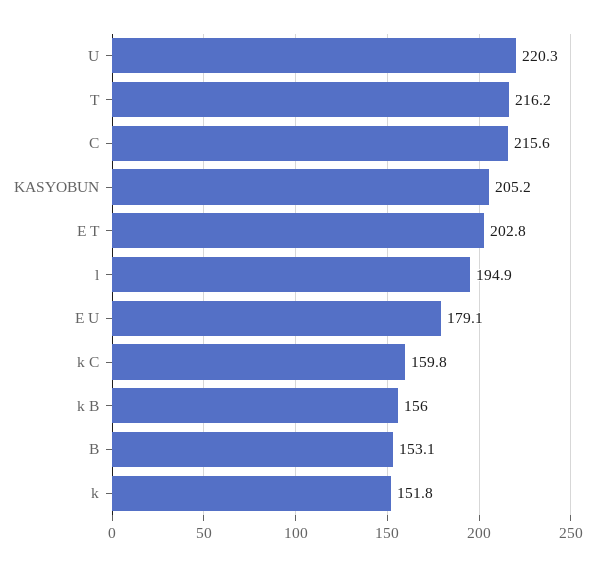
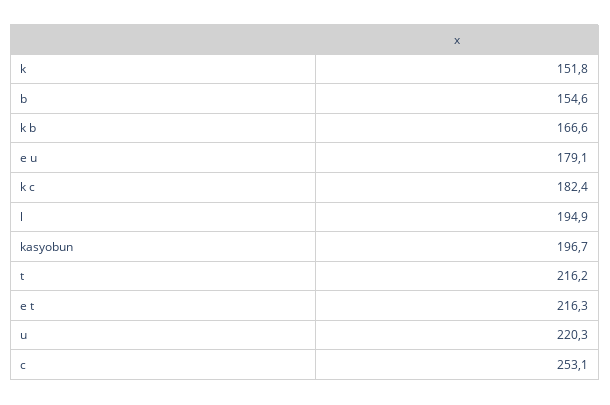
C: 215.6 -> 253.1
KASYOBUN: 205.2 -> 196.7
E T: 202.8 -> 216.3
k C: 159.8 -> 182.4
k B: 156 -> 166.6
B: 153.1 -> 154.6

